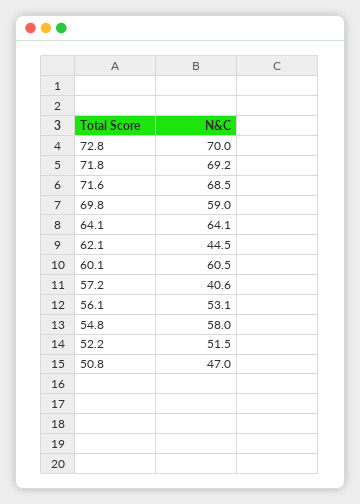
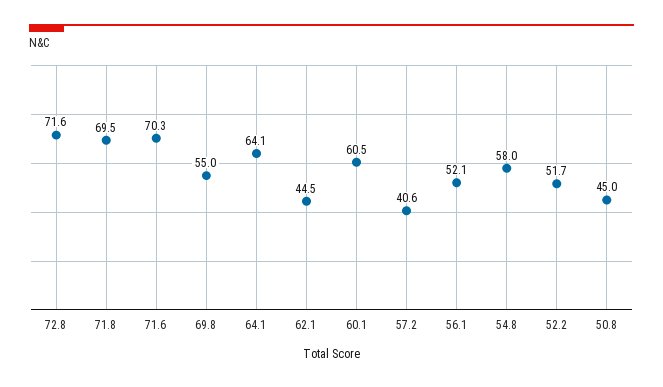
72.8: 70 -> 71.6
71.8: 69.2 -> 69.5
71.6: 68.5 -> 70.3
69.8: 59 -> 55
56.1: 53.1 -> 52.1
52.2: 51.5 -> 51.7
50.8: 47 -> 45

